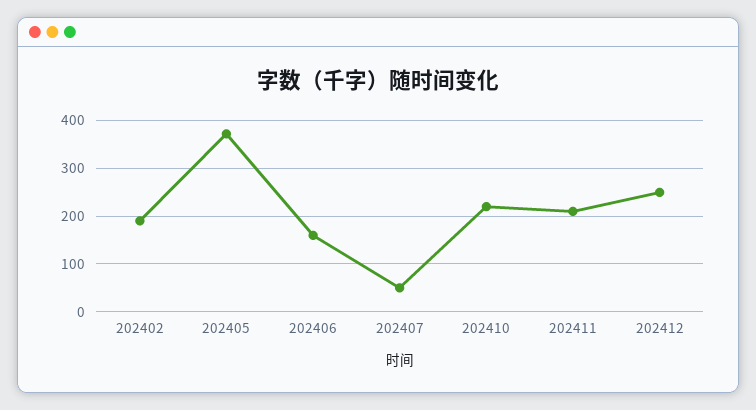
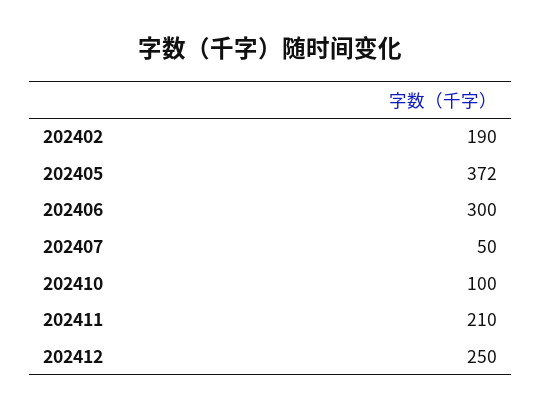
202406: 160 -> 300
202410: 220 -> 100

